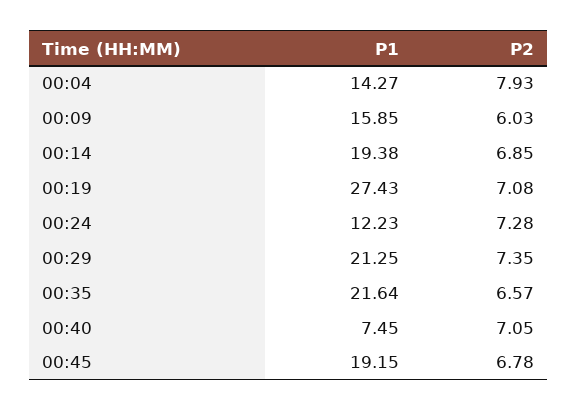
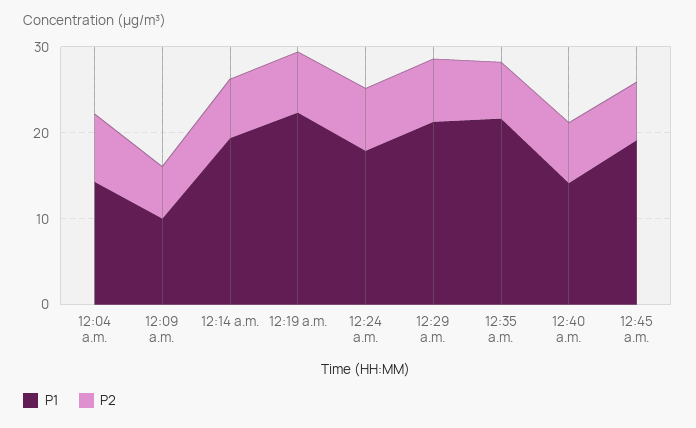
P1, 00:09: 15.85 -> 10
P1, 00:19: 27.43 -> 22
P1, 00:24: 12.23 -> 18
P1, 00:40: 7.45 -> 14

